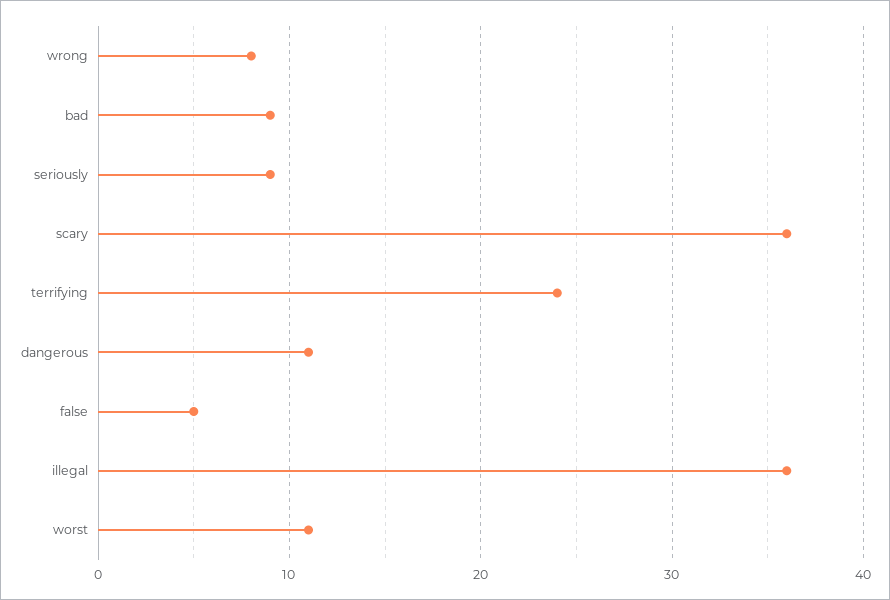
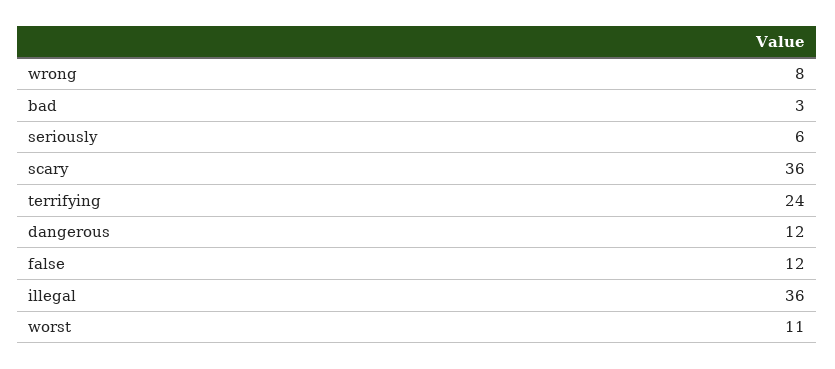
bad: 9 -> 3
seriously: 9 -> 6
dangerous: 11 -> 12
false: 5 -> 12

